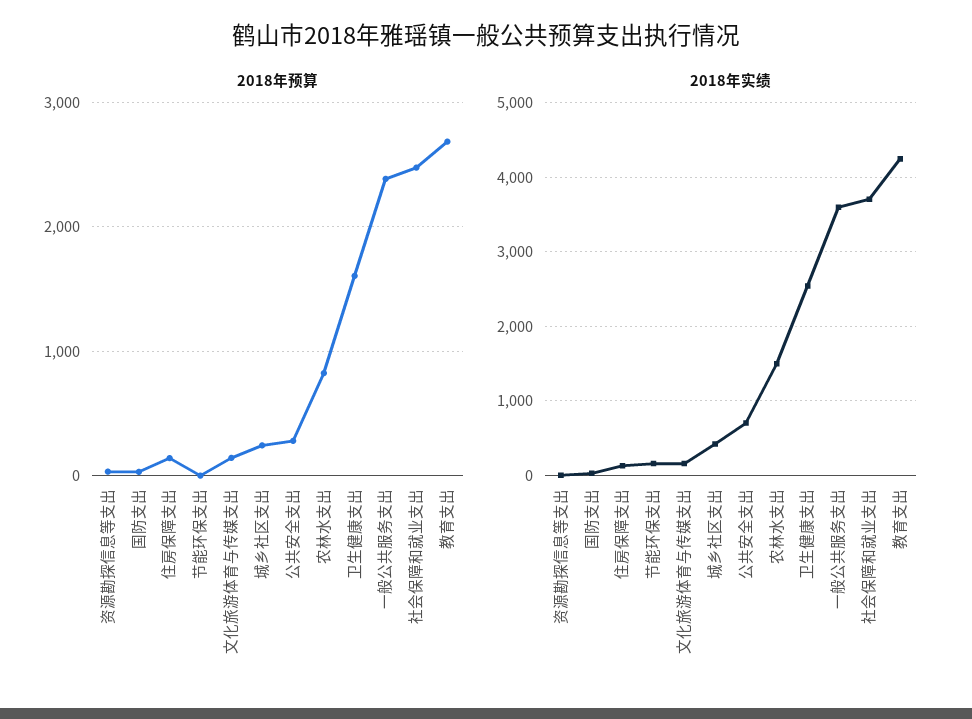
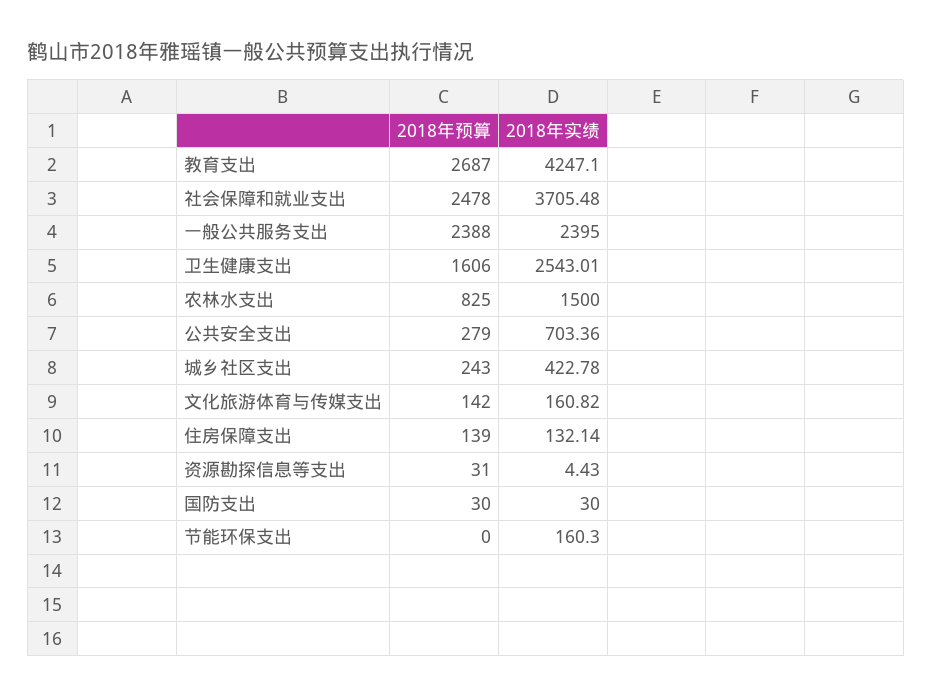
2018年实绩, 一般公共服务支出: 3600 -> 2395

